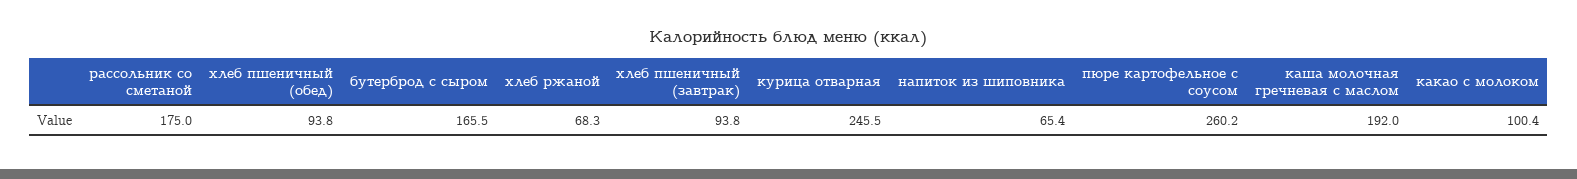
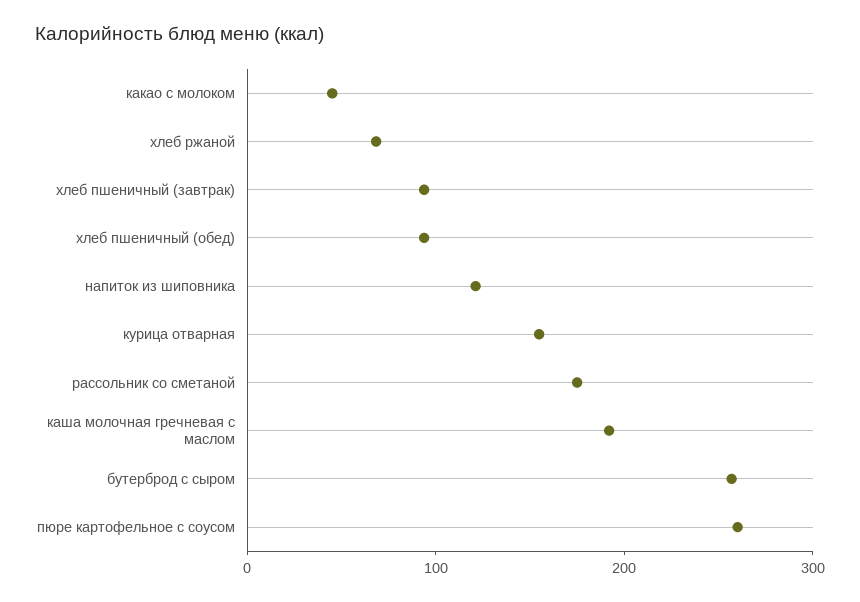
бутерброд с сыром: 165.5 -> 260
курица отварная: 245.5 -> 160
напиток из шиповника: 65.4 -> 120
какао с молоком: 100.4 -> 40

